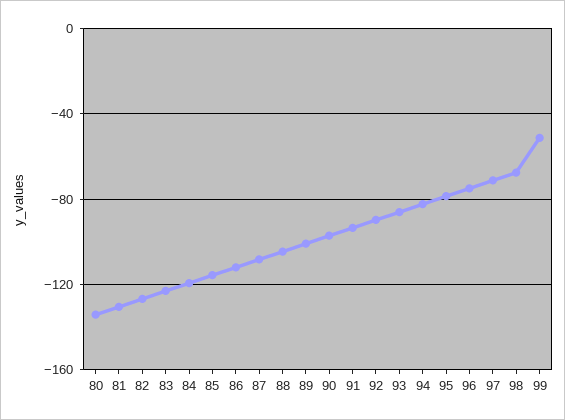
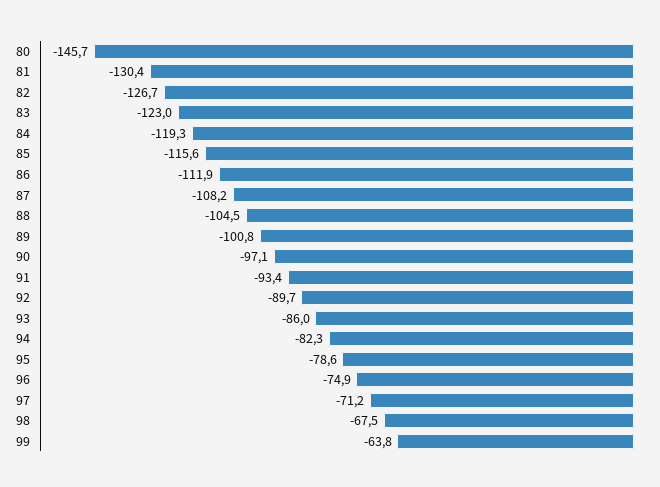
80: -135 -> -145.7
99: -50 -> -63.8

